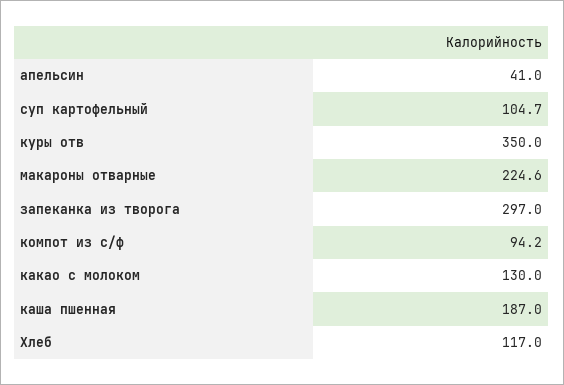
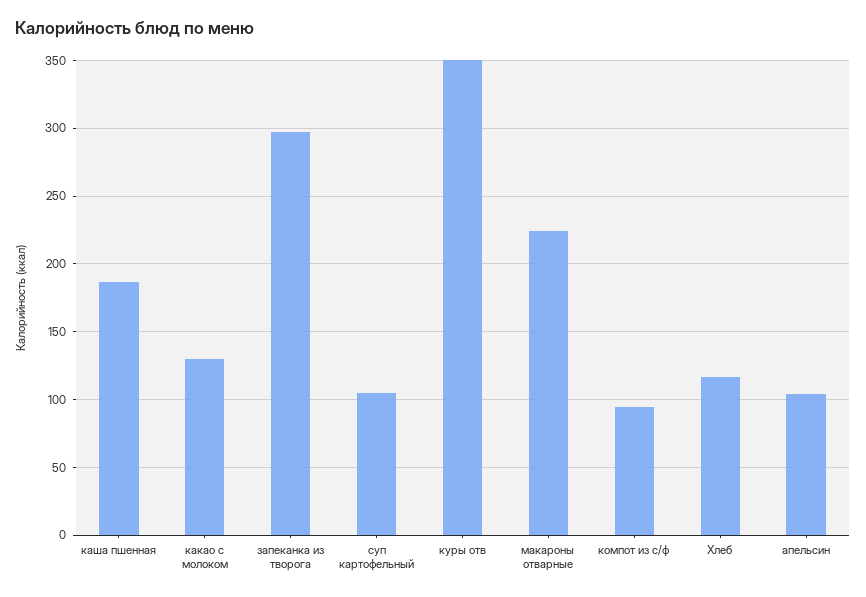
апельсин: 41 -> 105

